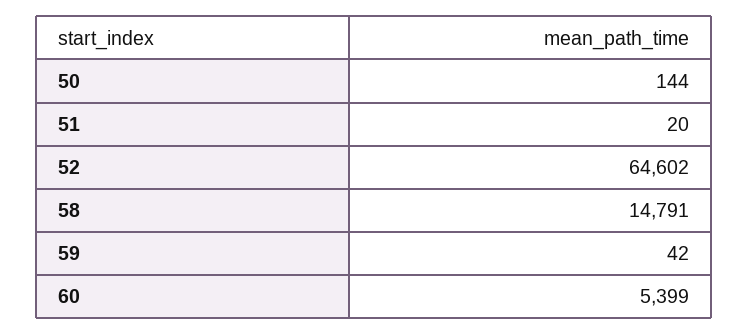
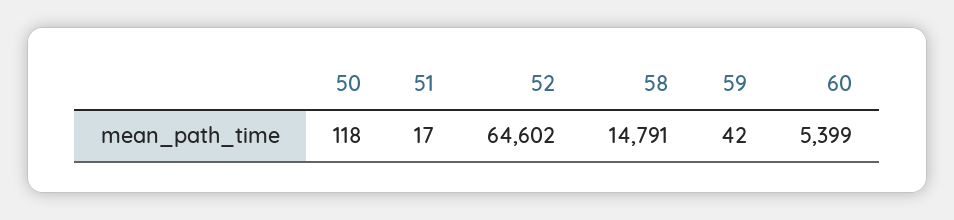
50: 144 -> 118
51: 20 -> 17

